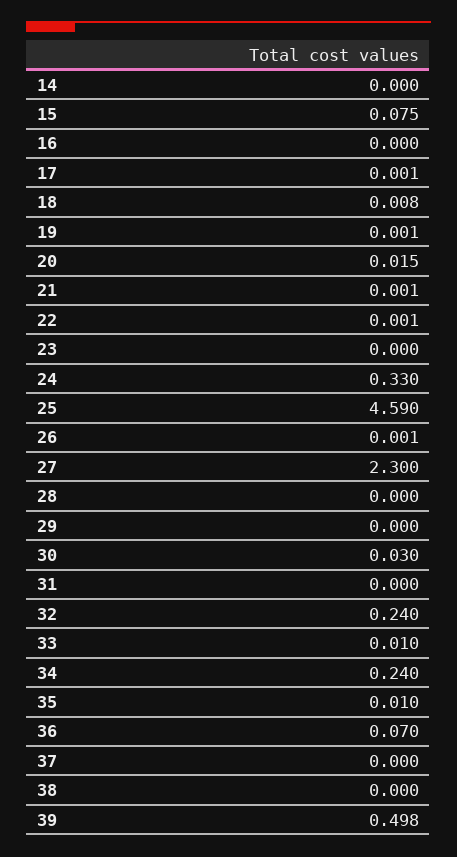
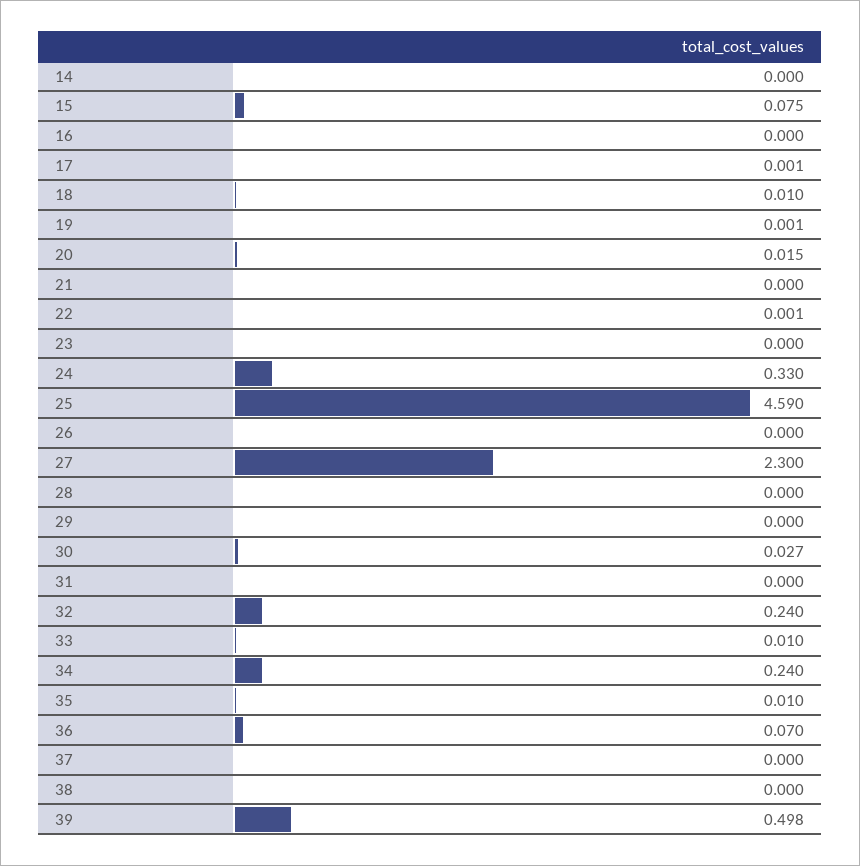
18: 0.008 -> 0.01
21: 0.001 -> 0
26: 0.001 -> 0
30: 0.03 -> 0.027

